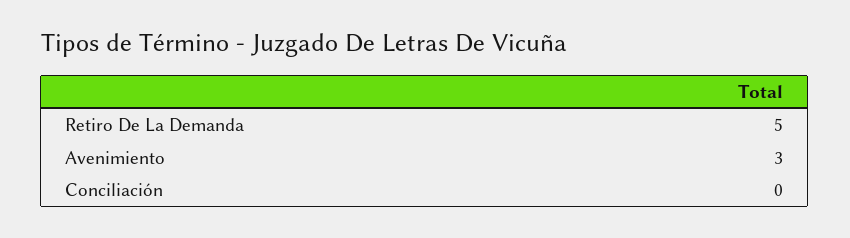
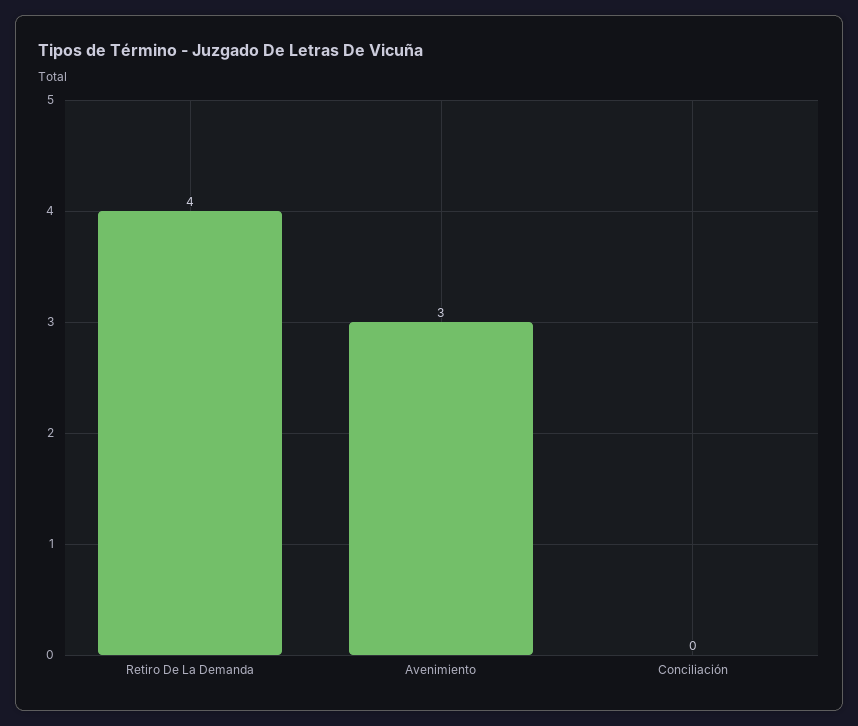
Retiro De La Demanda: 5 -> 4

